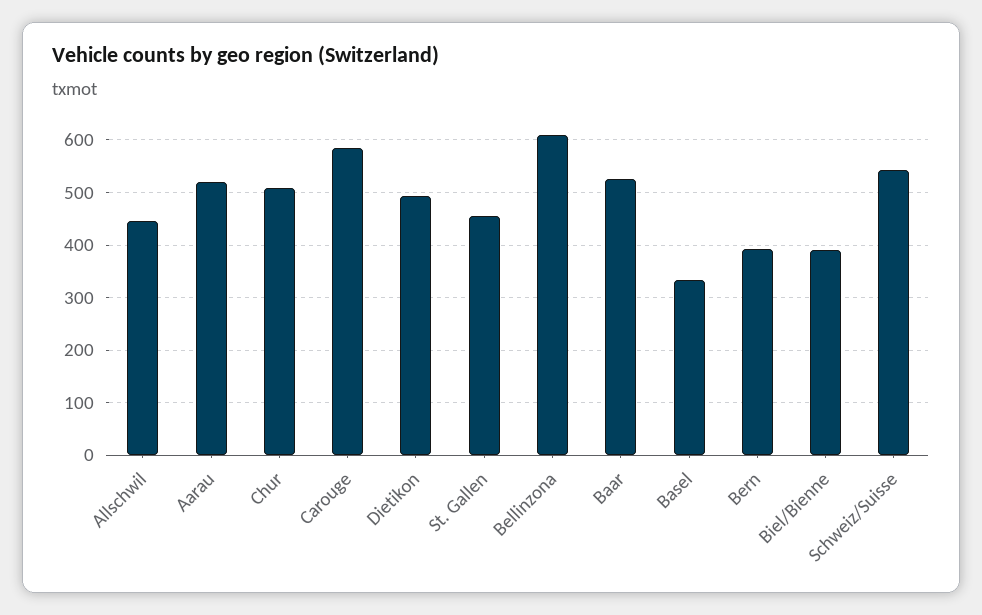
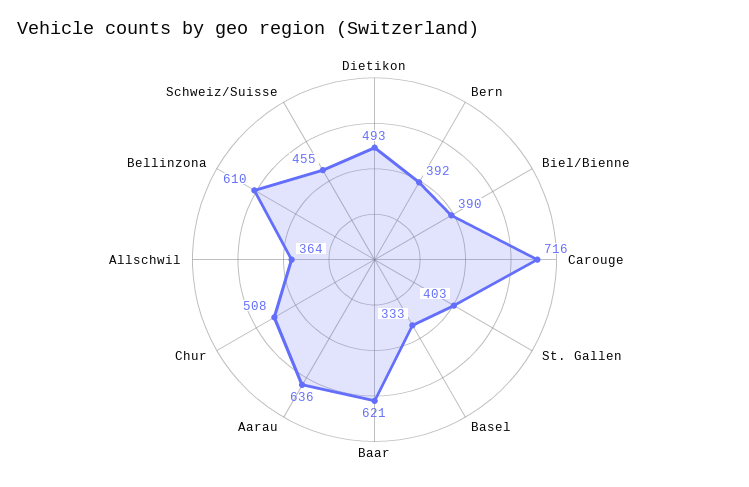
Allschwil: 440 -> 364
Aarau: 520 -> 636
Carouge: 580 -> 716
St. Gallen: 460 -> 403
Baar: 520 -> 621
Schweiz/Suisse: 540 -> 455

